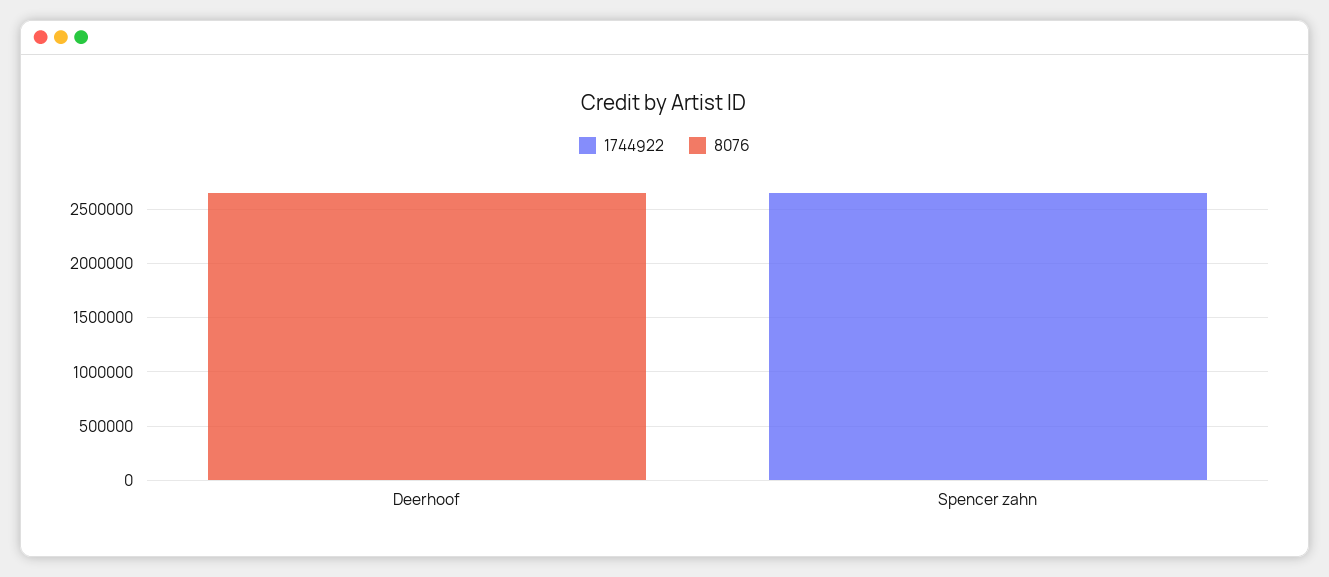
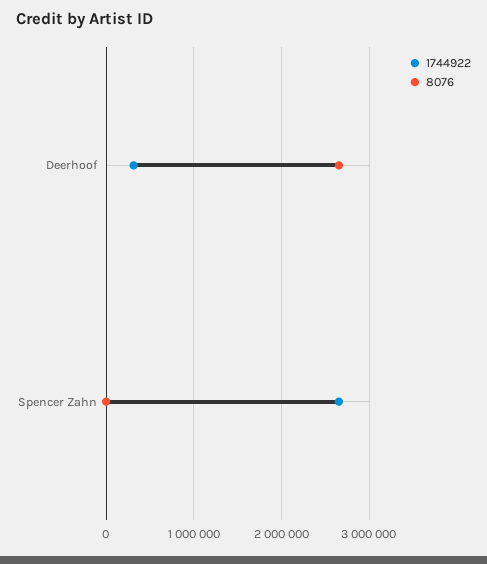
1744922, Deerhoof: 0 -> 300000

